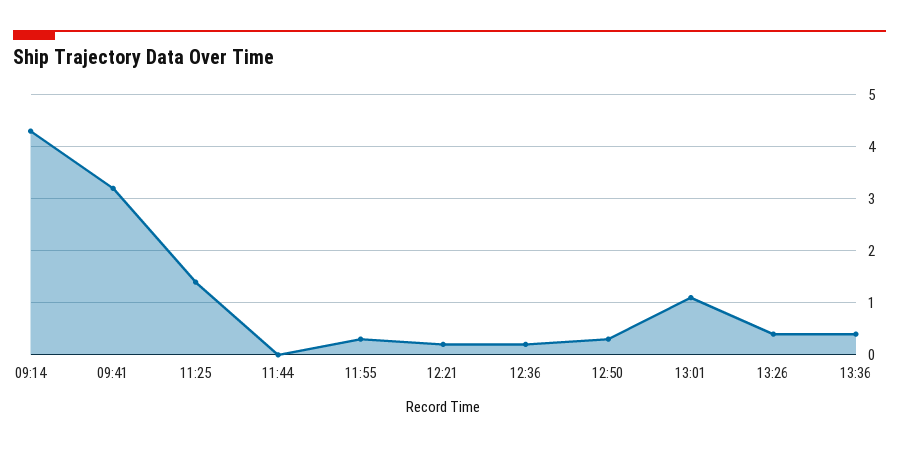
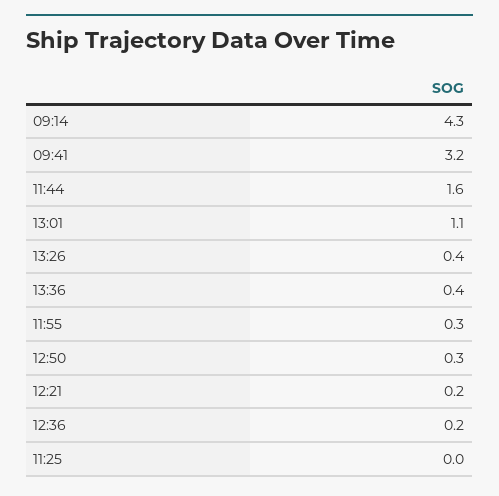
11:25: 1.5 -> 0
11:44: 0 -> 1.6

